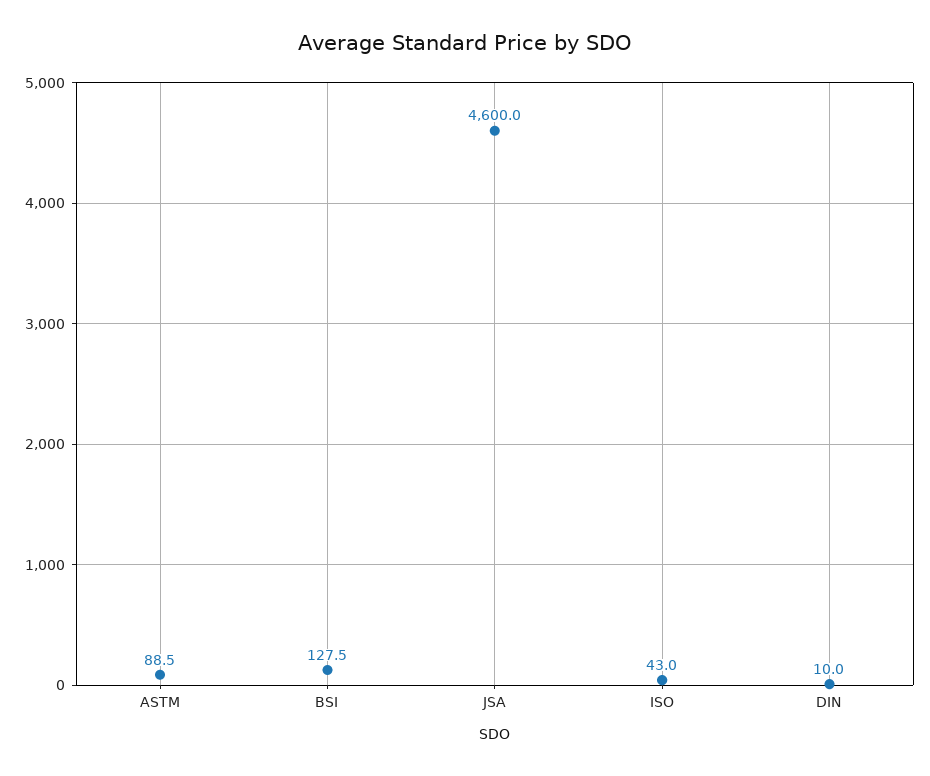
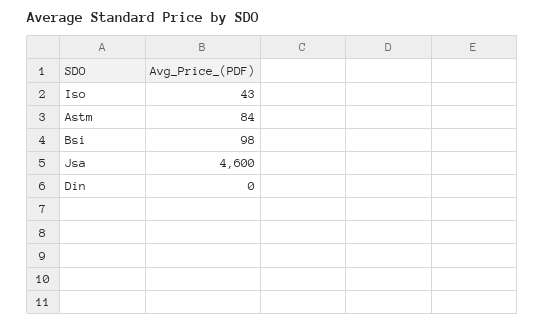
ASTM: 88.5 -> 84
BSI: 127.5 -> 98
DIN: 10 -> 0

